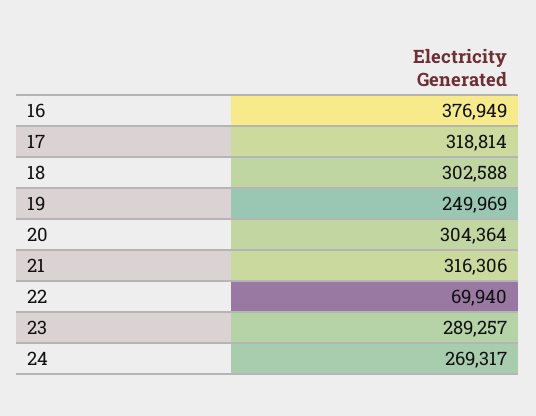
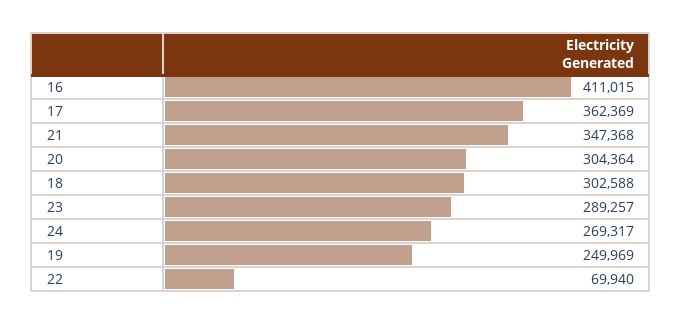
16: 376949 -> 411015
17: 318814 -> 362369
21: 316306 -> 347368

